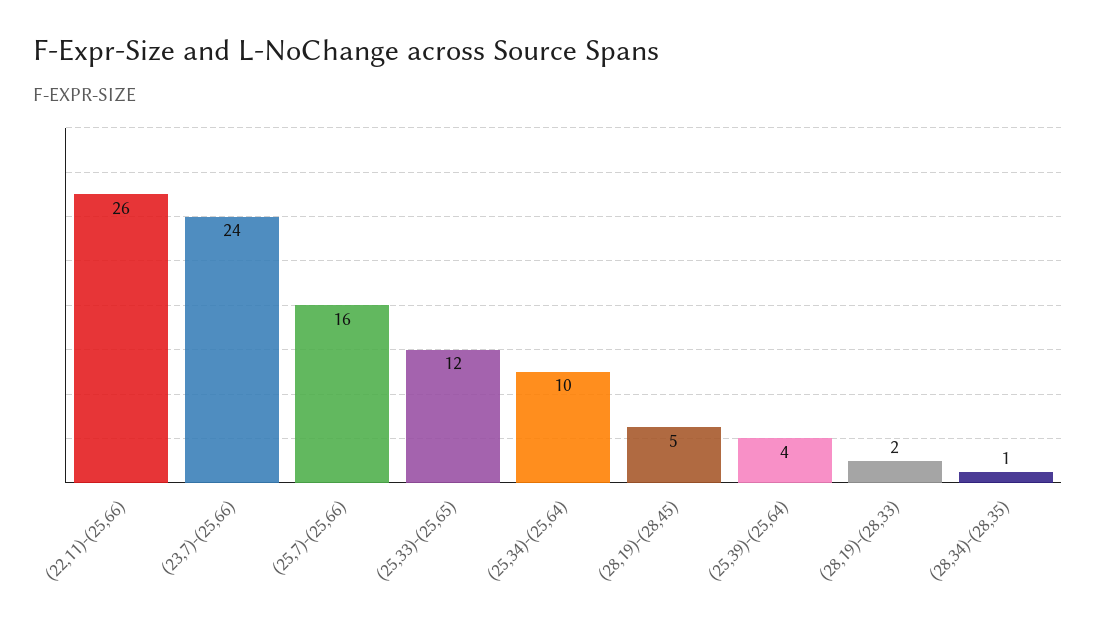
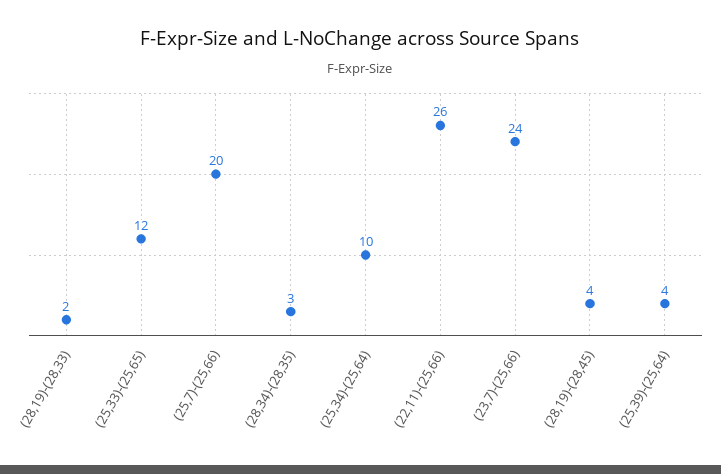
(25,7)-(25,66): 16 -> 20
(28,19)-(28,45): 5 -> 4
(28,34)-(28,35): 1 -> 3

